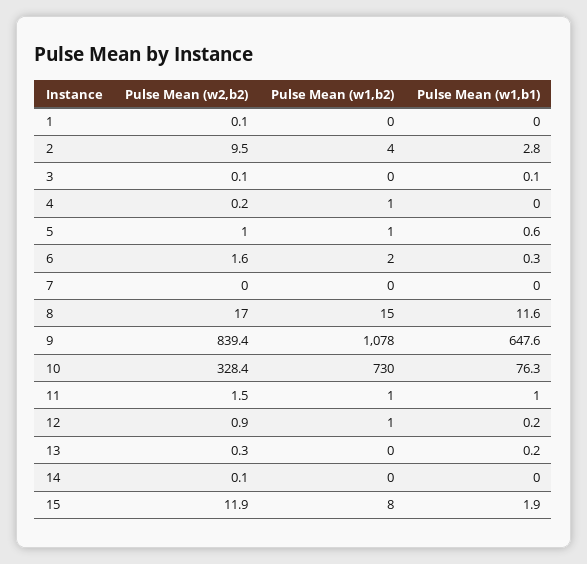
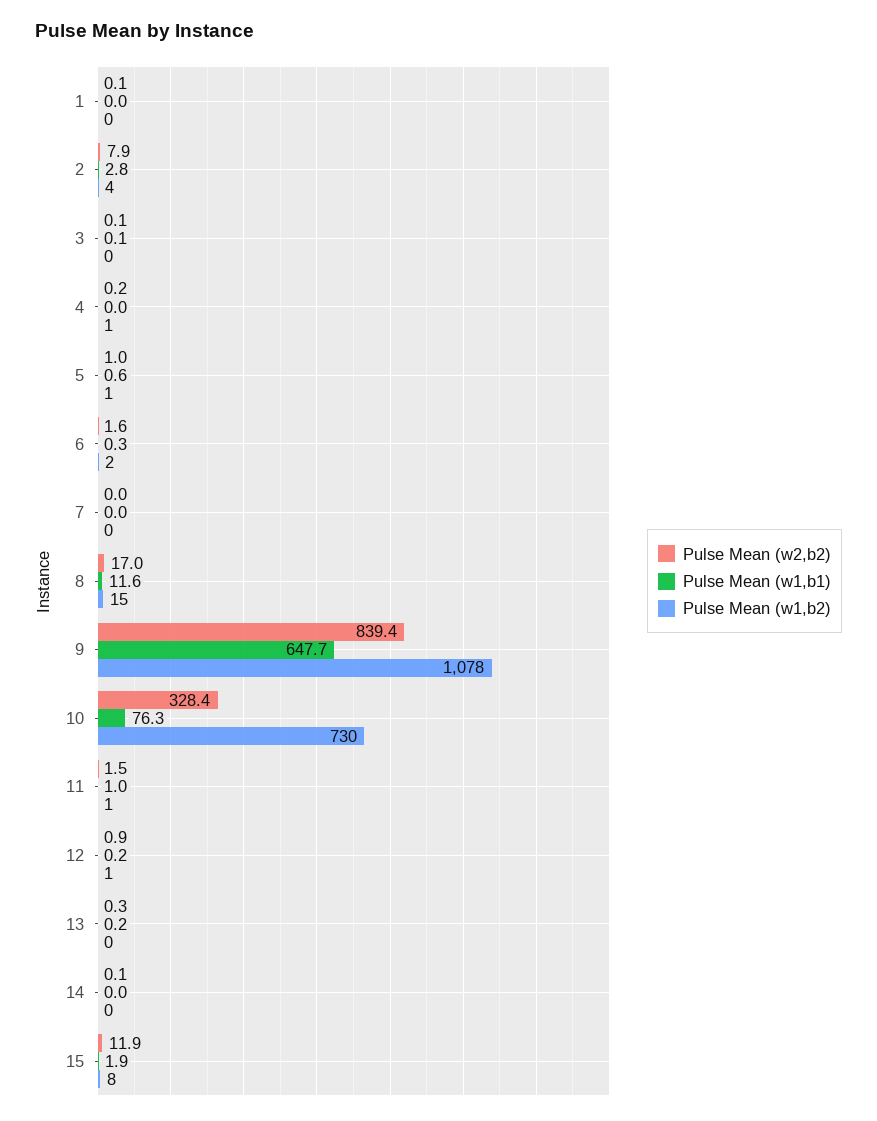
Pulse Mean (w2,b2), 2: 9.5 -> 7.9
Pulse Mean (w1,b1), 9: 647.6 -> 647.7

